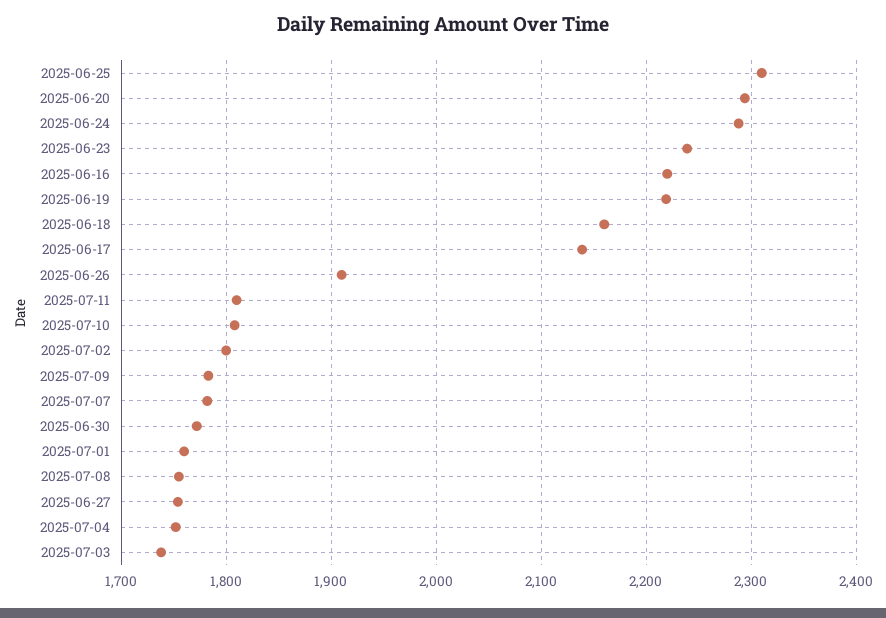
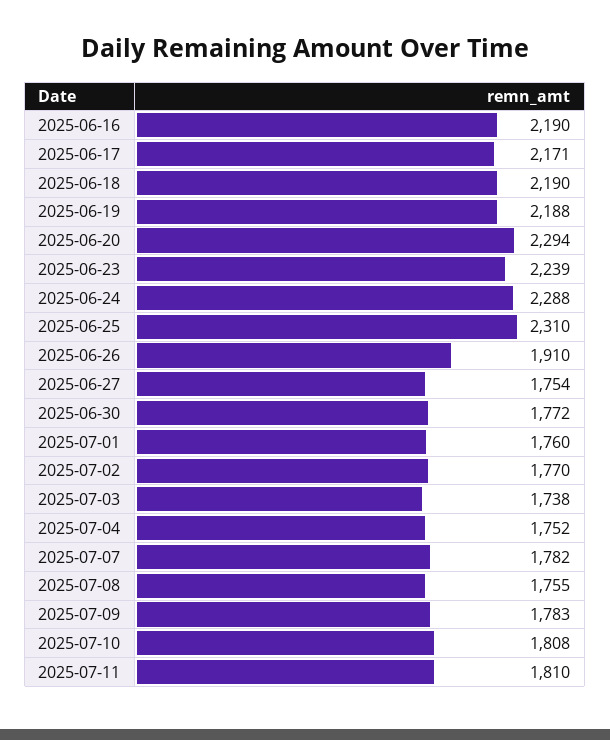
2025-06-16: 2220 -> 2190
2025-06-19: 2220 -> 2188
2025-06-18: 2160 -> 2190
2025-06-17: 2140 -> 2171
2025-07-02: 1800 -> 1770

